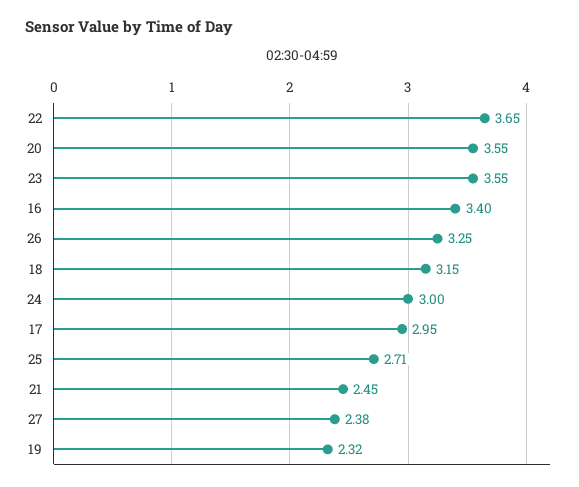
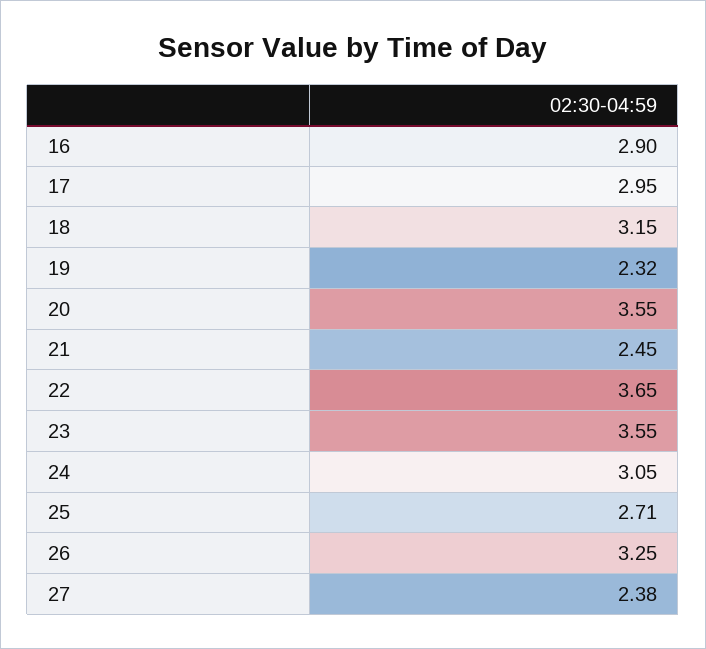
16: 3.4 -> 2.9
24: 3 -> 3.05

